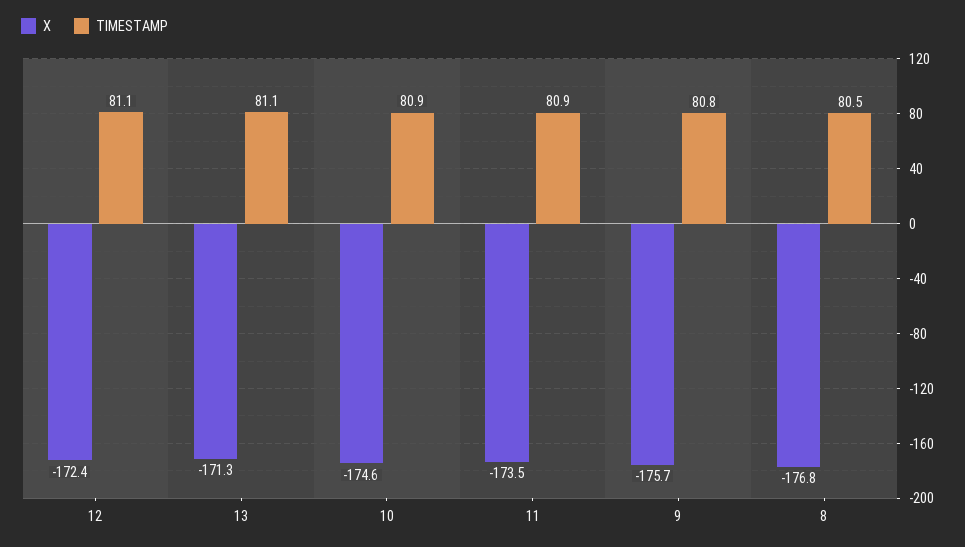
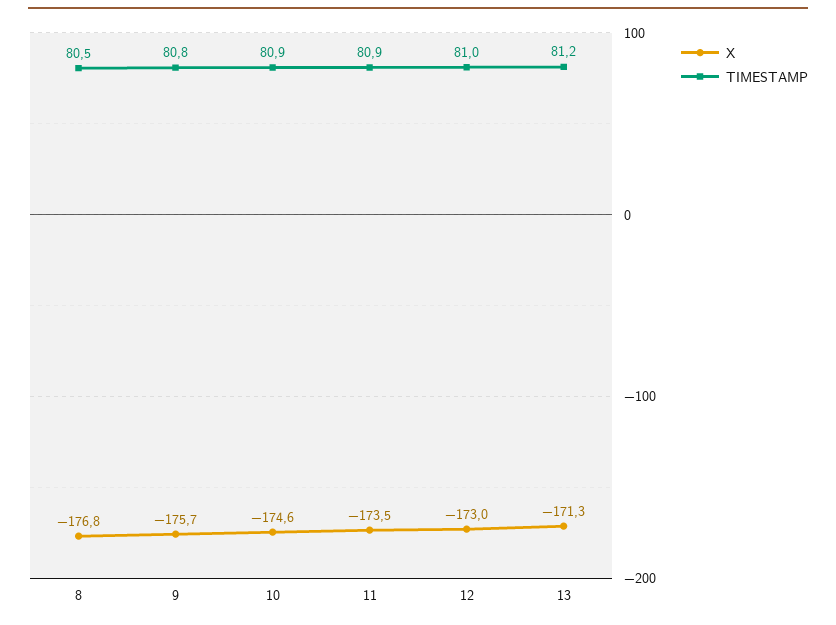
X, 12: -172.4 -> -173
TIMESTAMP, 12: 81.1 -> 81
TIMESTAMP, 13: 81.1 -> 81.2

